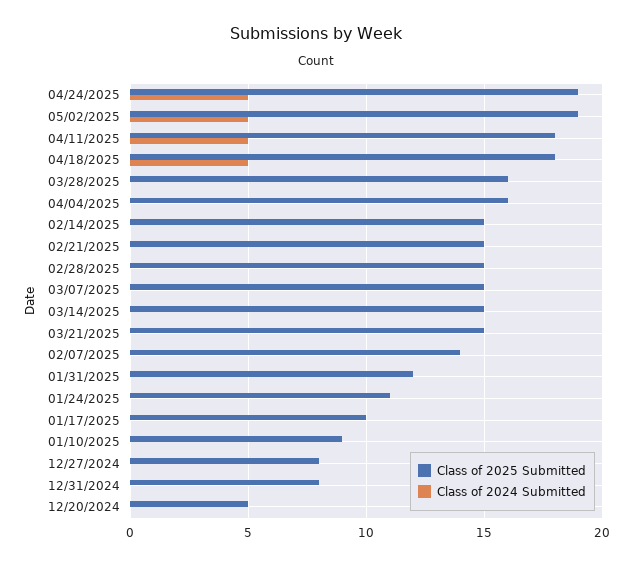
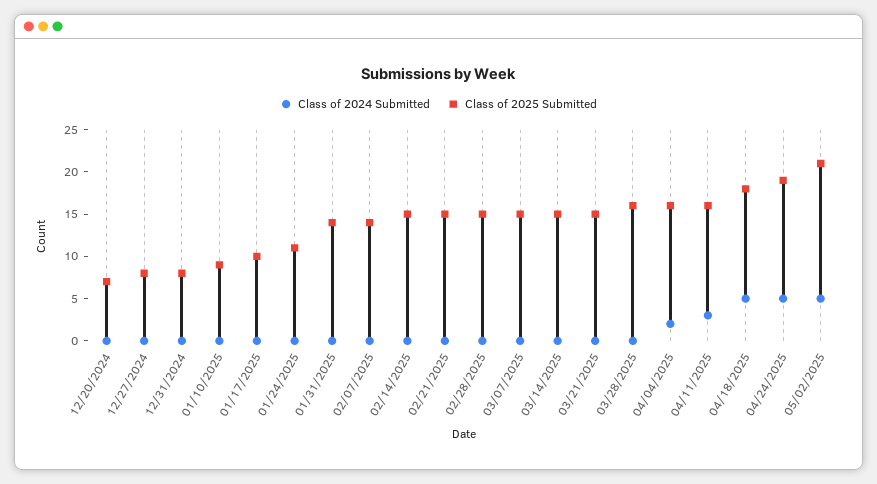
Class of 2025 Submitted, 05/02/2025: 19 -> 21
Class of 2025 Submitted, 04/11/2025: 18 -> 16
Class of 2024 Submitted, 04/11/2025: 5 -> 3
Class of 2024 Submitted, 04/04/2025: 0 -> 2
Class of 2025 Submitted, 01/31/2025: 12 -> 14
Class of 2025 Submitted, 12/20/2024: 5 -> 7

